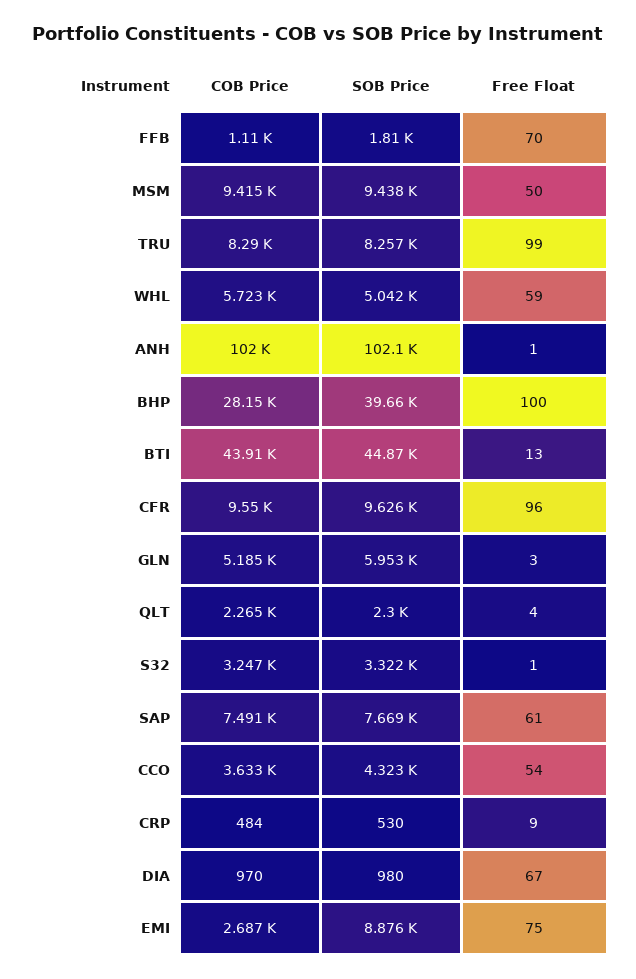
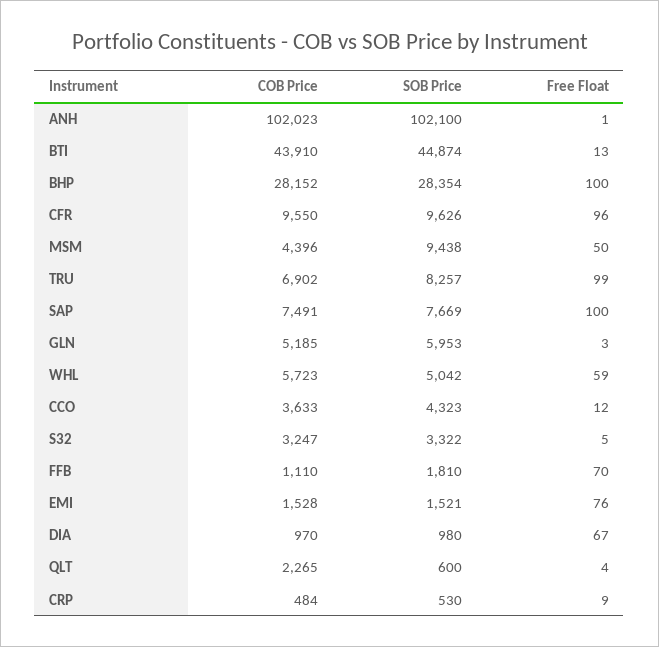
COB Price, MSM: 9415 -> 4396
COB Price, TRU: 8290 -> 6902
SOB Price, BHP: 39660 -> 28354
SOB Price, QLT: 2300 -> 600
Free Float, S32: 1 -> 5
Free Float, SAP: 61 -> 100
Free Float, CCO: 54 -> 12
COB Price, EMI: 2687 -> 1528
SOB Price, EMI: 8876 -> 1521
Free Float, EMI: 75 -> 76

